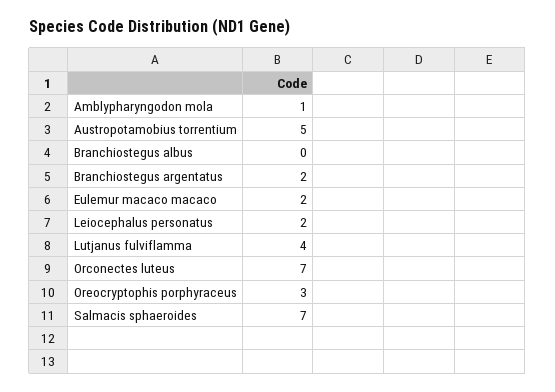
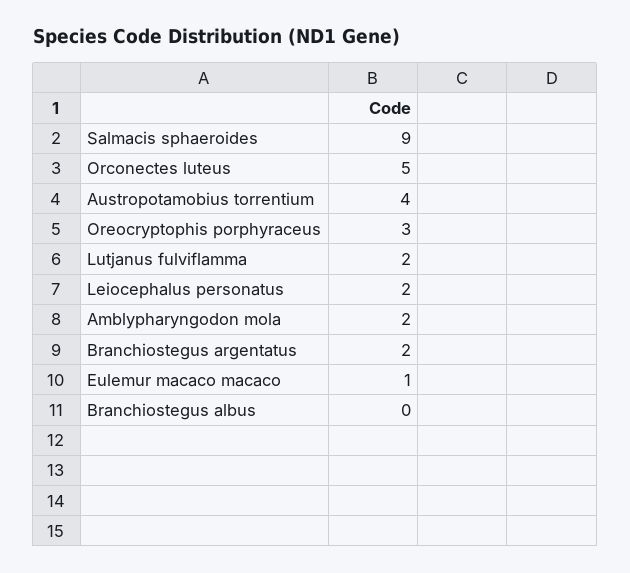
Amblypharyngodon mola: 1 -> 2
Austropotamobius torrentium: 5 -> 4
Eulemur macaco macaco: 2 -> 1
Lutjanus fulviflamma: 4 -> 2
Orconectes luteus: 7 -> 5
Salmacis sphaeroides: 7 -> 9

